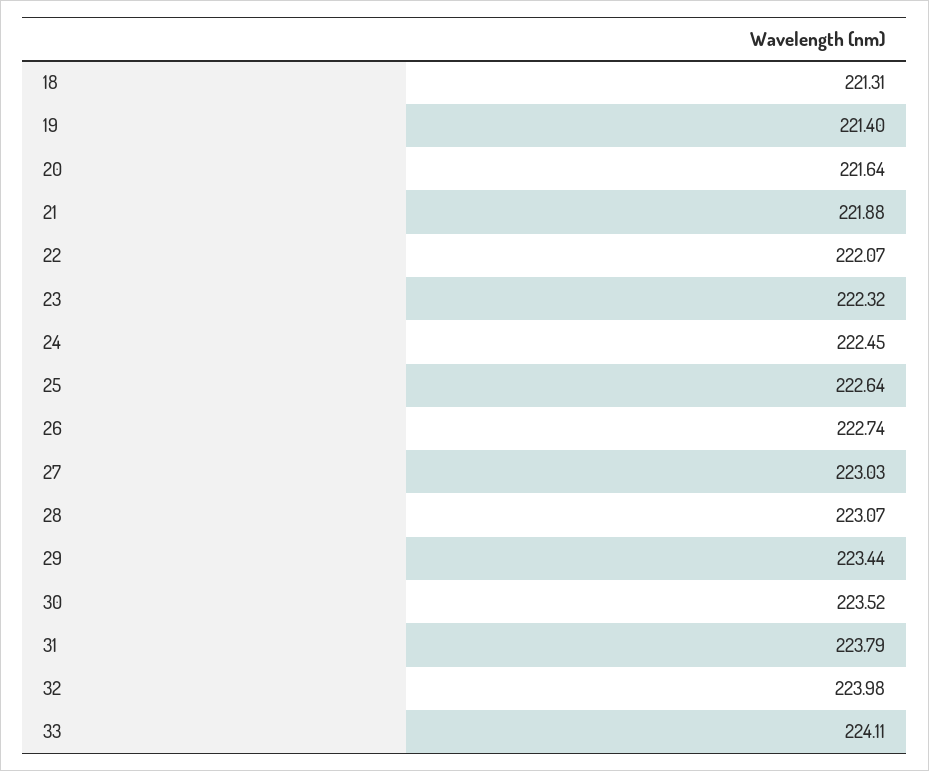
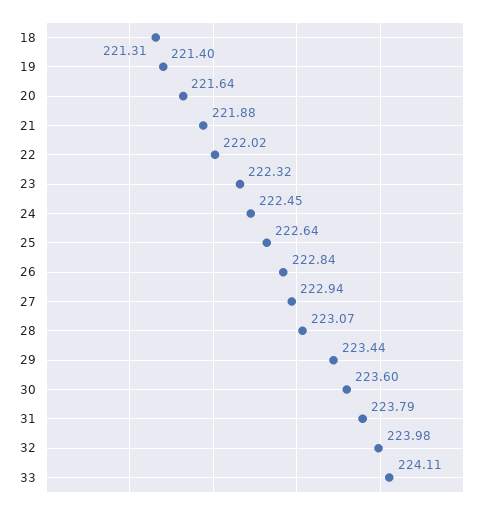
22: 222.07 -> 222.02
26: 222.74 -> 222.84
27: 223.03 -> 222.94
30: 223.52 -> 223.6

